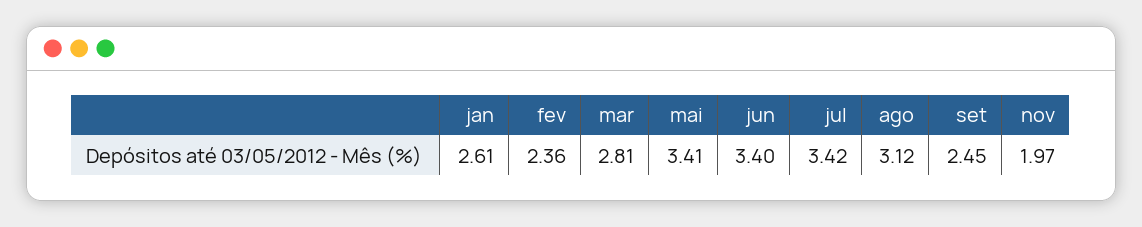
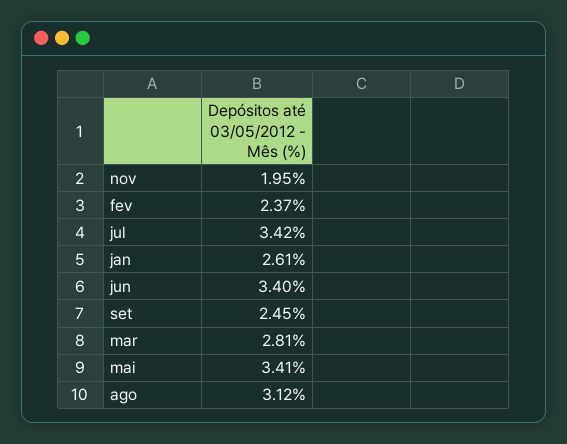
fev: 2.36 -> 2.37
nov: 1.97 -> 1.95

